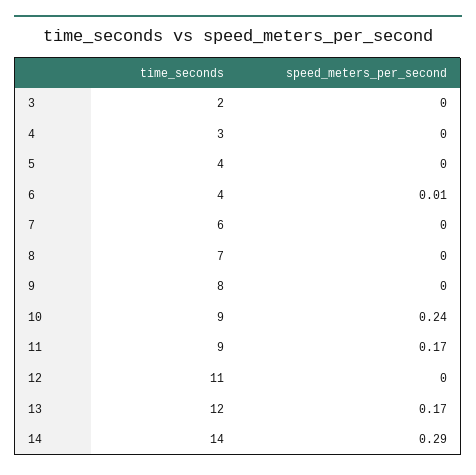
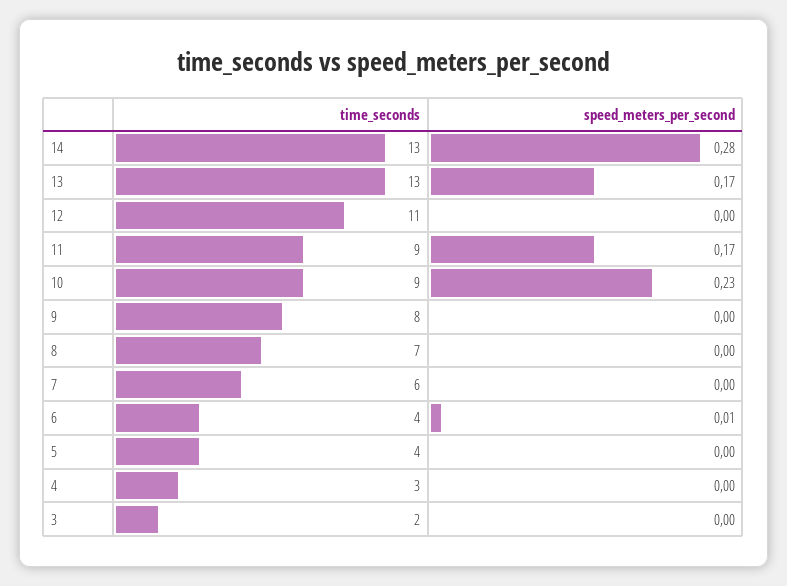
speed_meters_per_second, 10: 0.24 -> 0.23
time_seconds, 13: 12 -> 13
time_seconds, 14: 14 -> 13
speed_meters_per_second, 14: 0.29 -> 0.28

